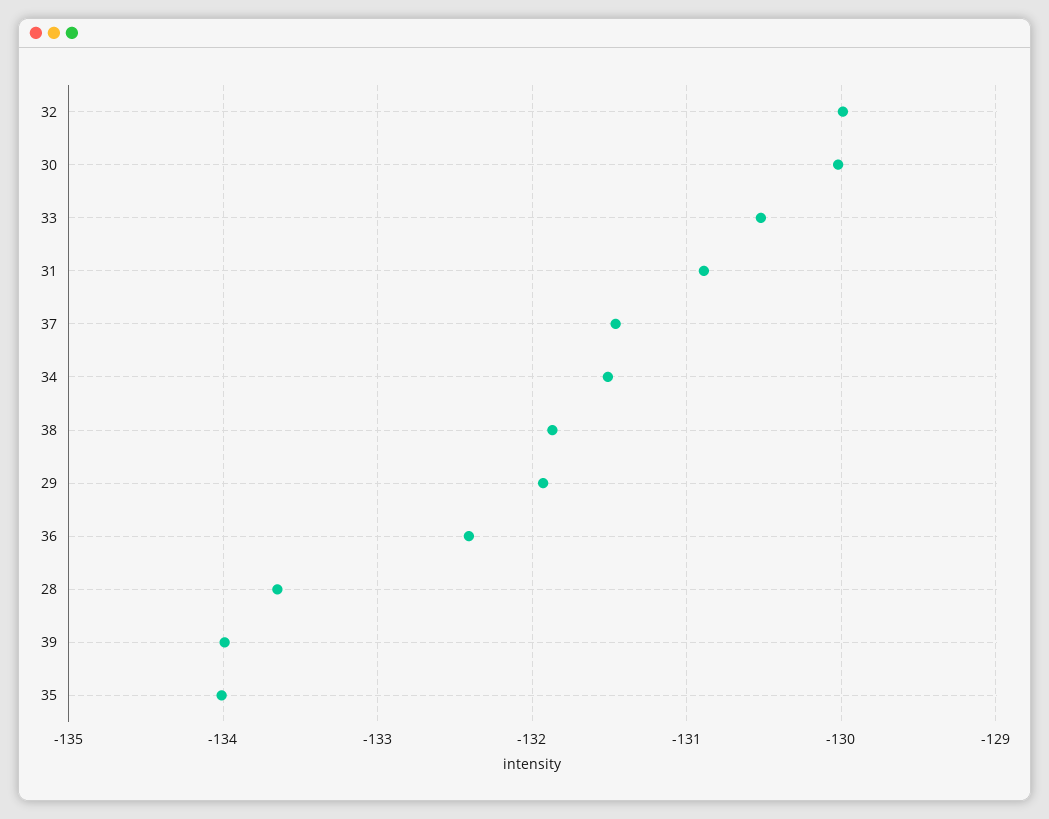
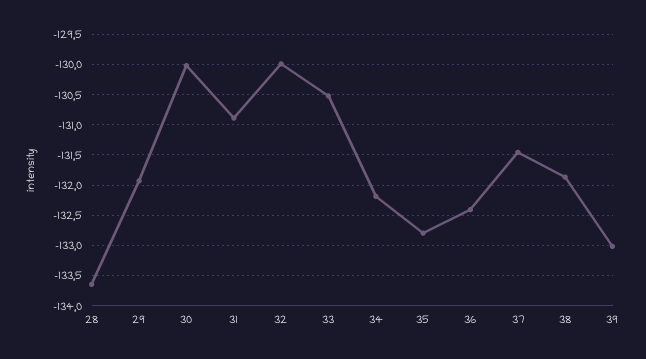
34: -131.5 -> -132.2
39: -134 -> -133
35: -134 -> -132.8

